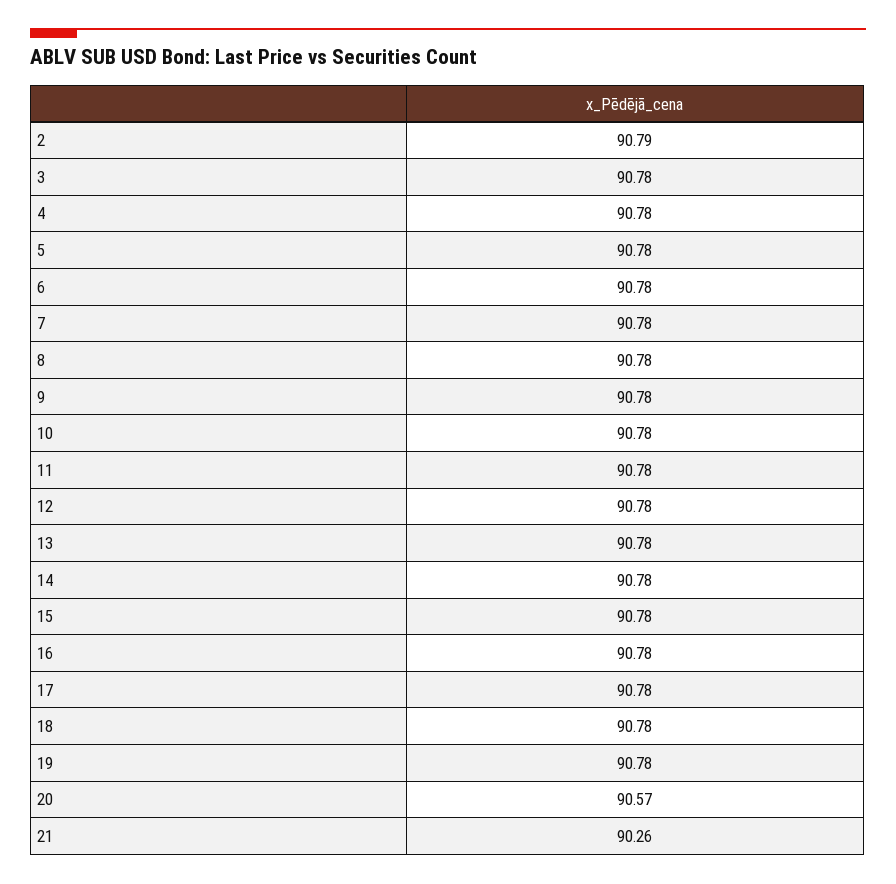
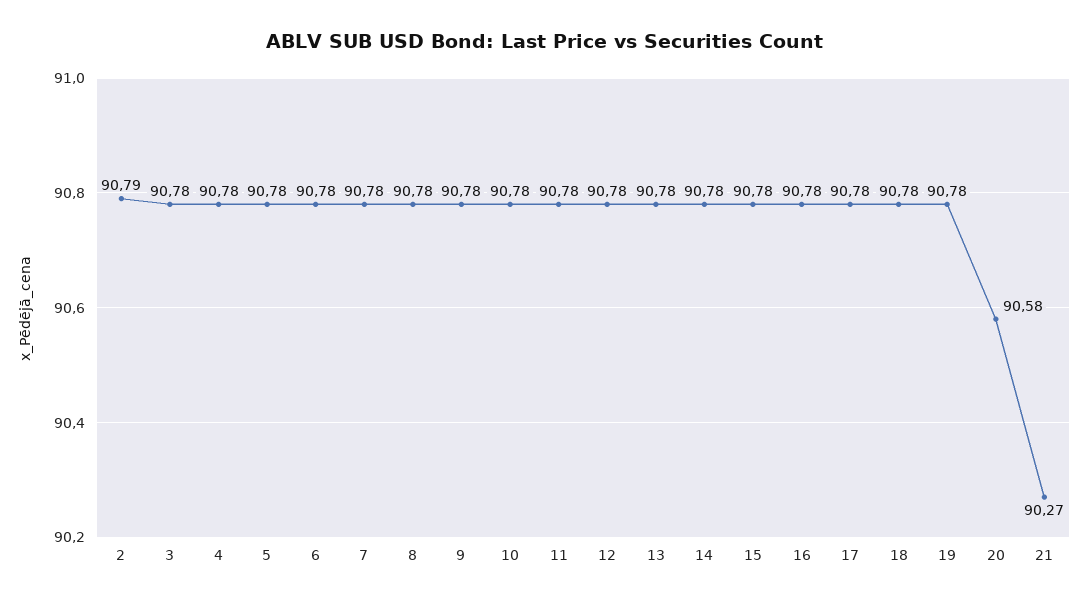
20: 90.57 -> 90.58
21: 90.26 -> 90.27

